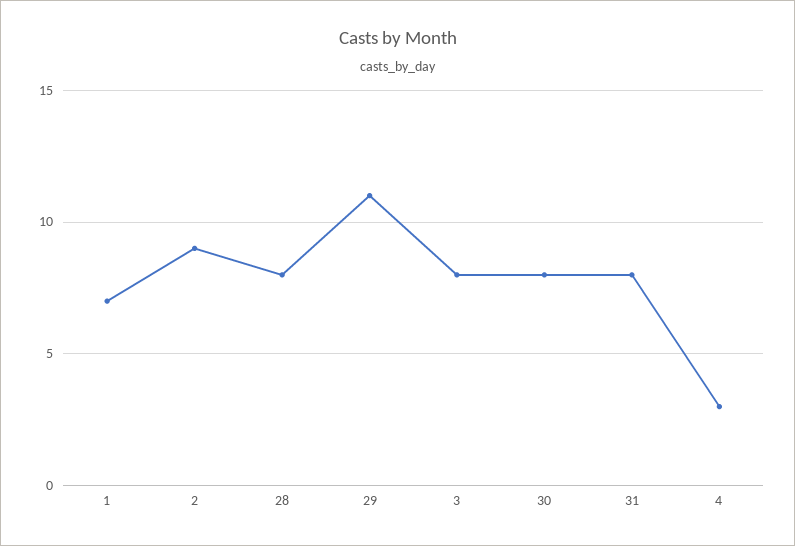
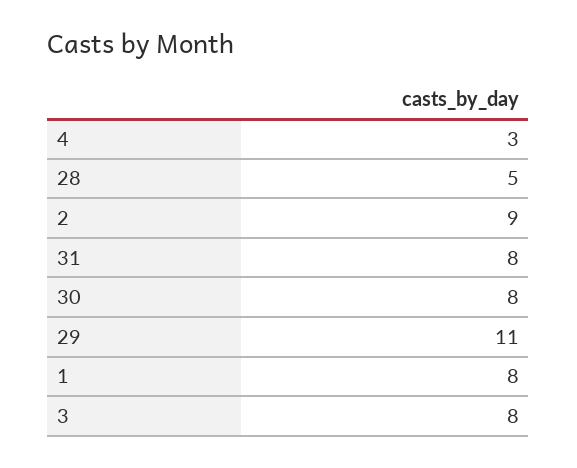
1: 7 -> 8
28: 8 -> 5

